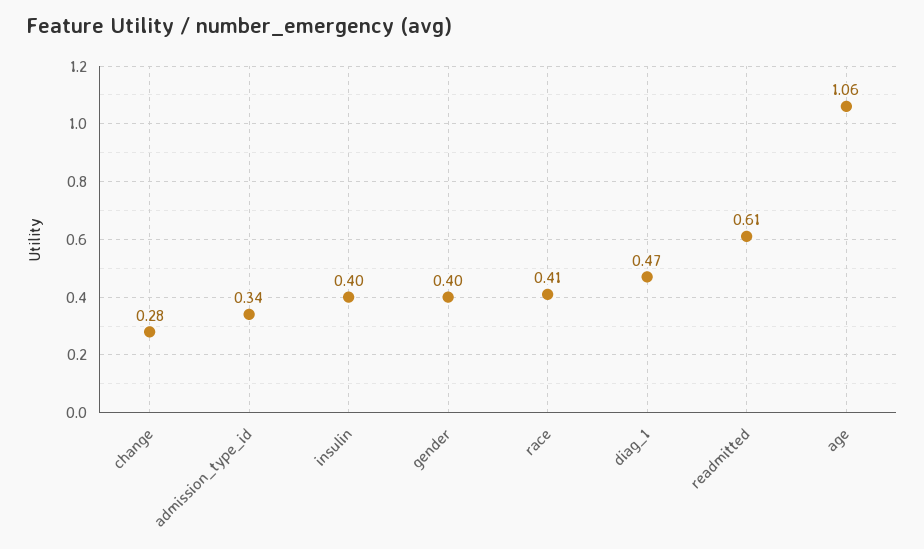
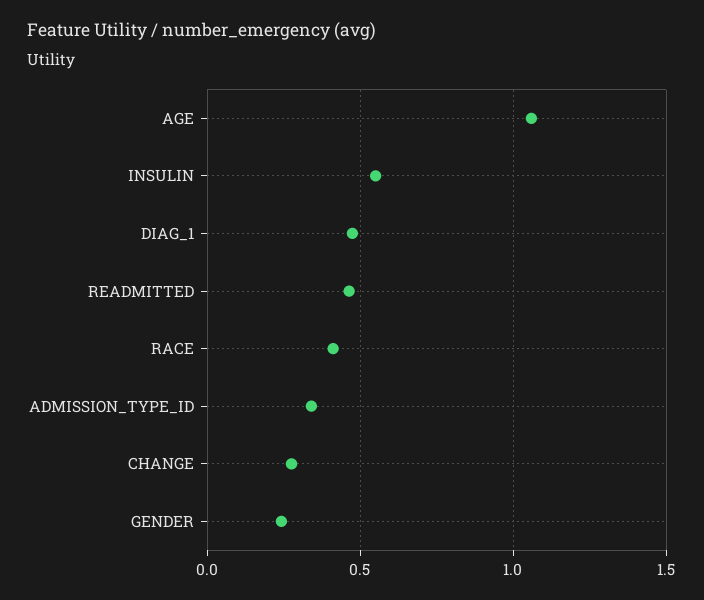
insulin: 0.4 -> 0.55
gender: 0.4 -> 0.25
readmitted: 0.61 -> 0.45

